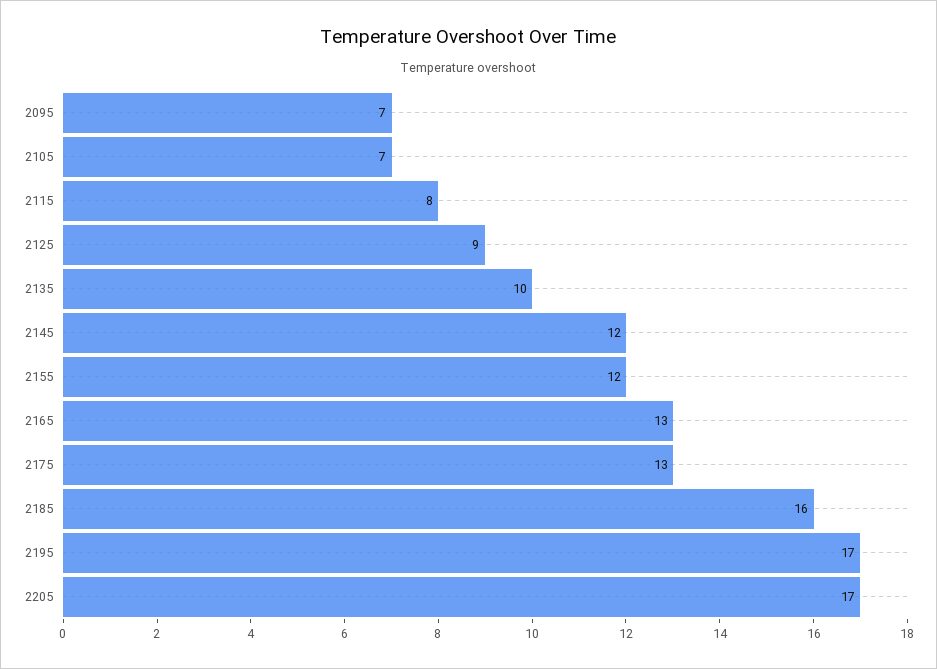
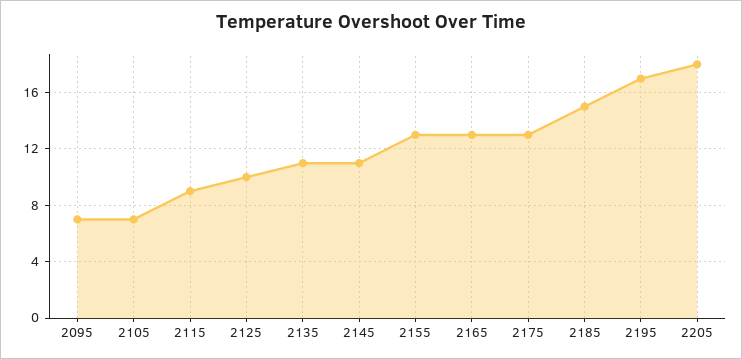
2115: 8 -> 9
2125: 9 -> 10
2135: 10 -> 11
2145: 12 -> 11
2155: 12 -> 13
2185: 16 -> 15
2205: 17 -> 18

